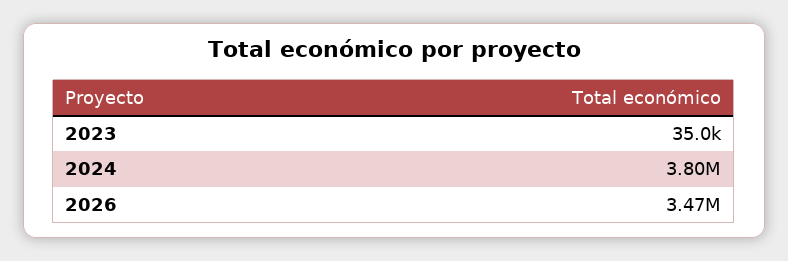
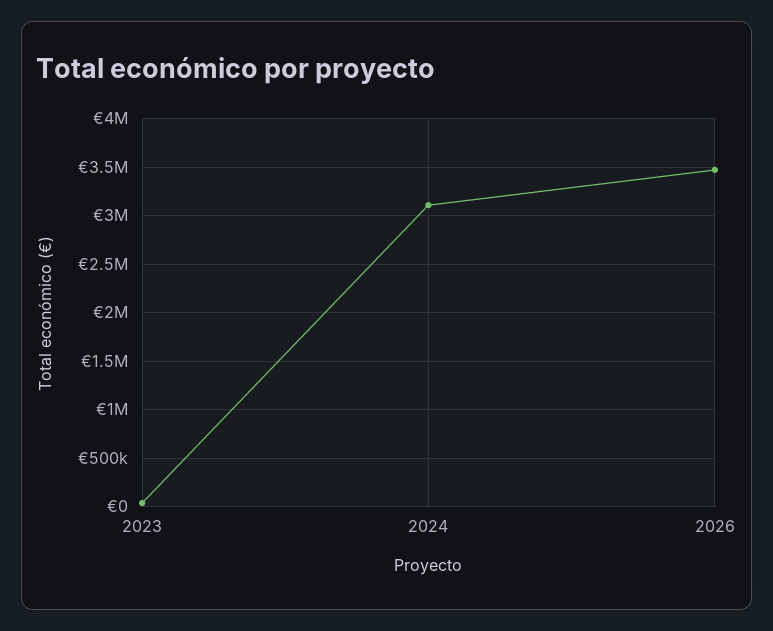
2024: 3800000 -> 3100000

